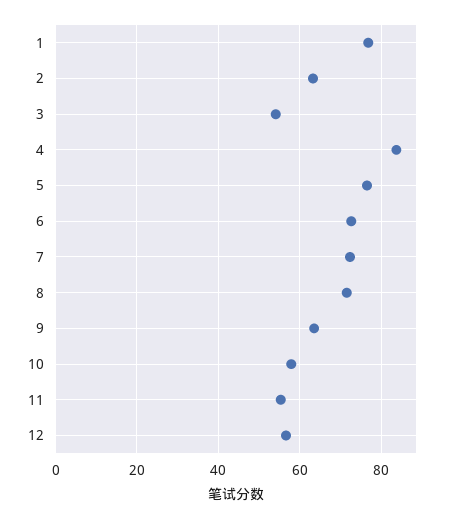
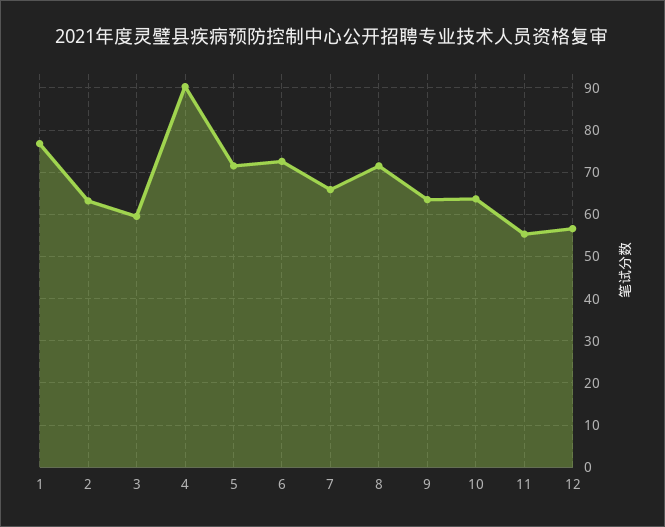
3: 54 -> 60
4: 84 -> 90
5: 76 -> 72
7: 72 -> 66
10: 58 -> 64

